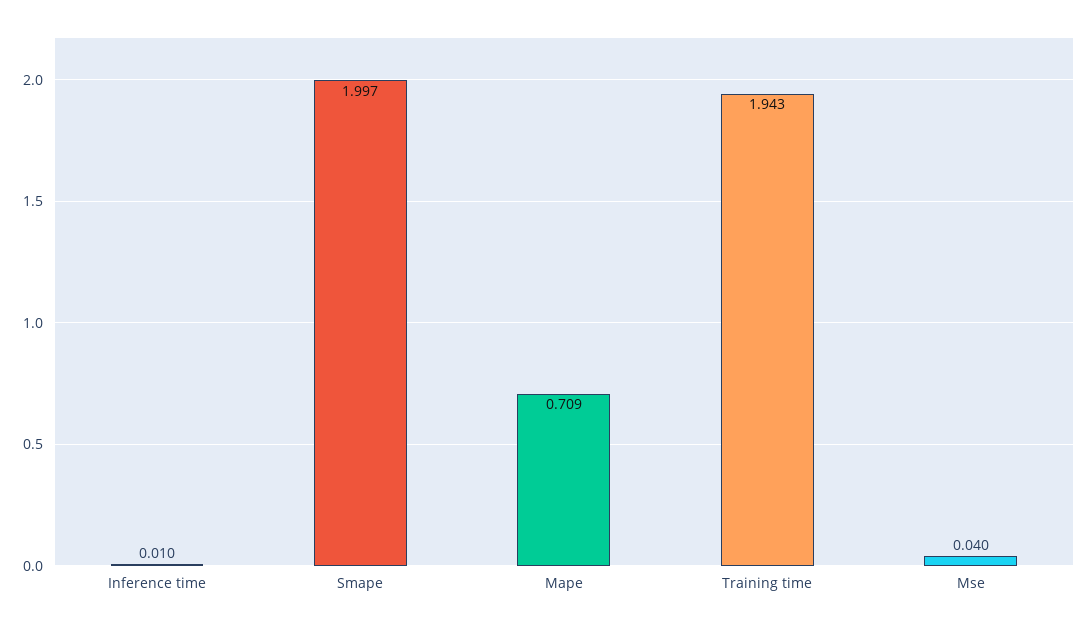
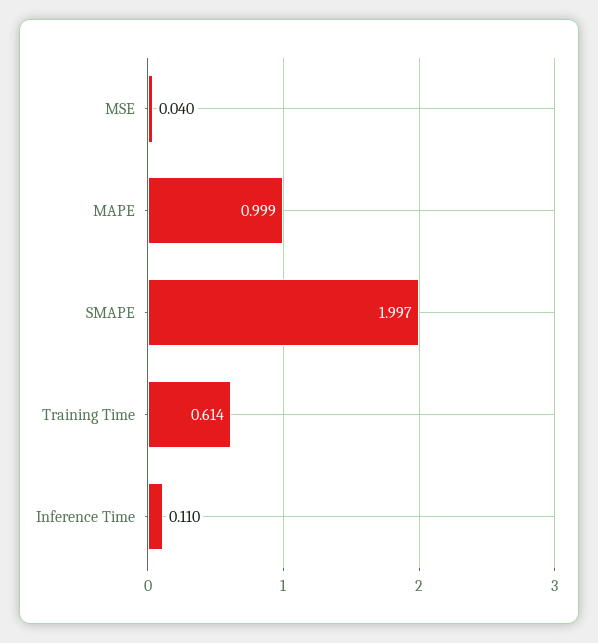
Inference time: 0.01 -> 0.11
Mape: 0.709 -> 0.999
Training time: 1.943 -> 0.614

